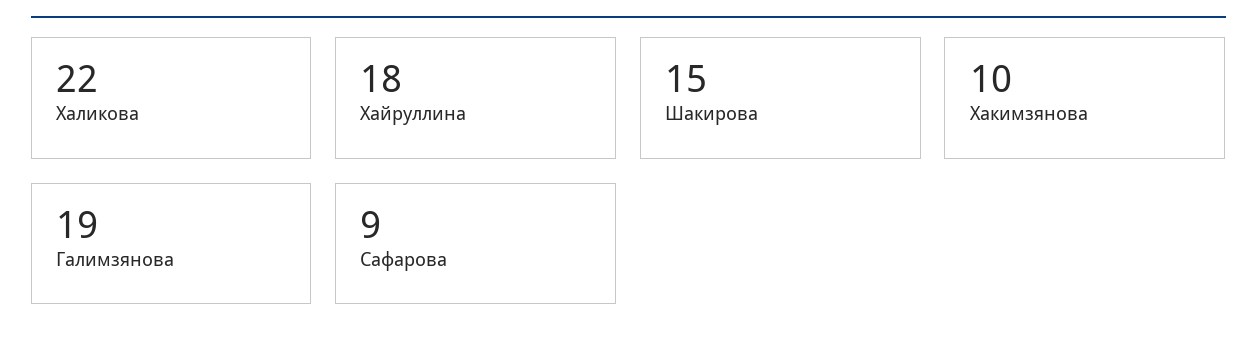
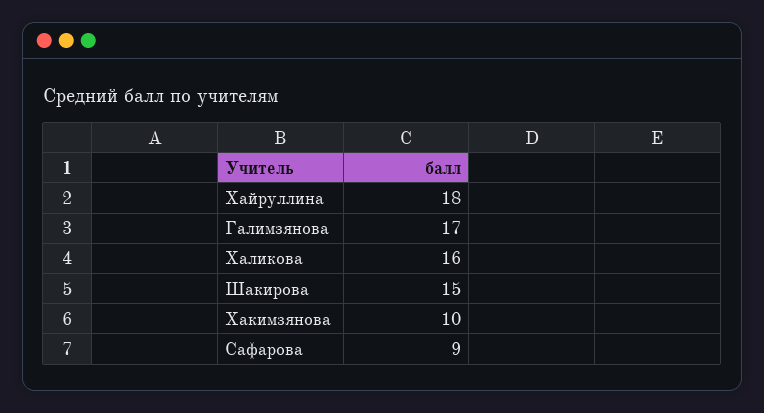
Халикова: 22 -> 16
Галимзянова: 19 -> 17

